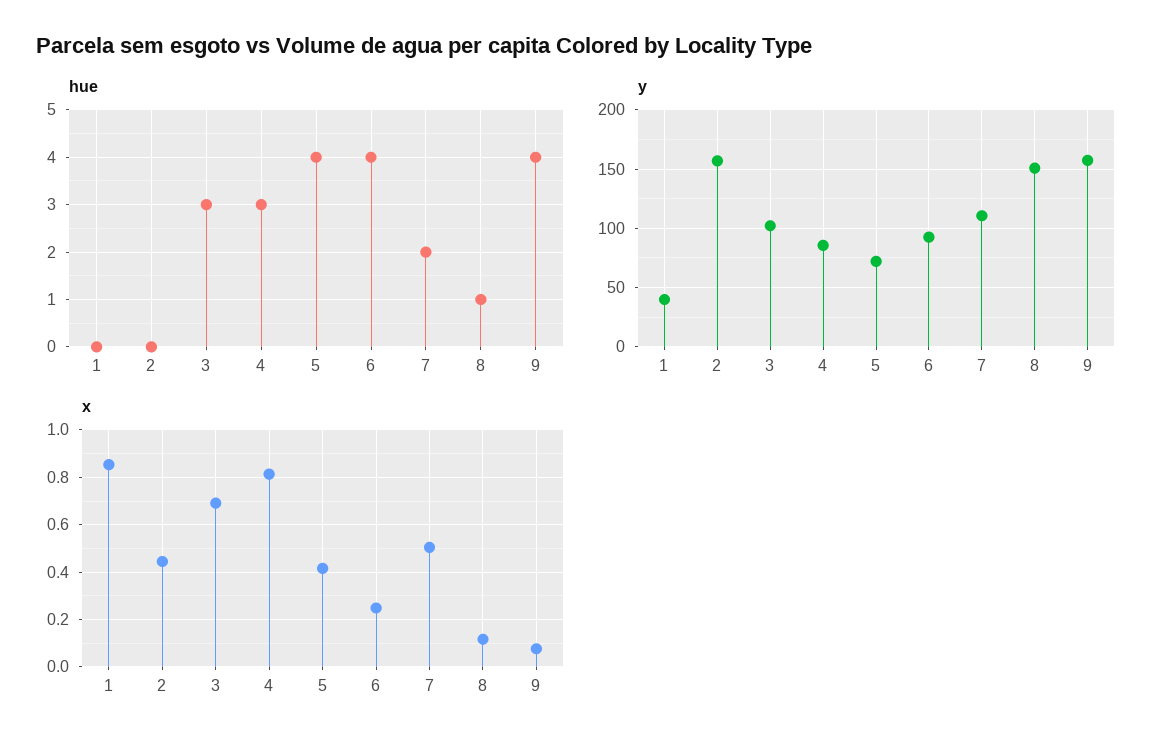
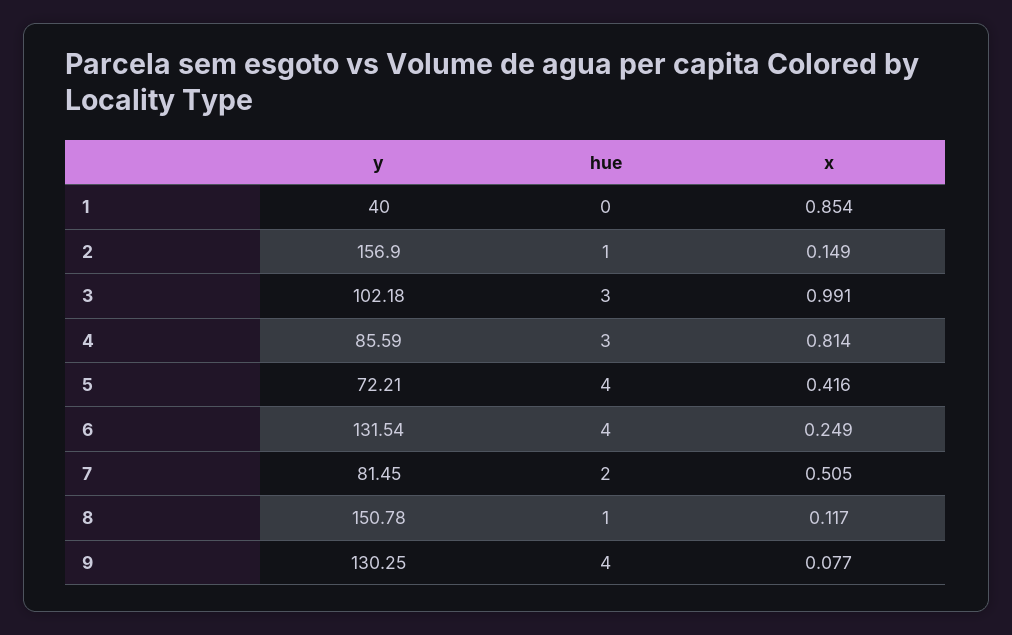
hue, 2: 0 -> 1
y, 6: 90 -> 131.54
y, 7: 110 -> 81.45
y, 9: 160 -> 130.25
x, 2: 0.45 -> 0.149
x, 3: 0.7 -> 0.991

